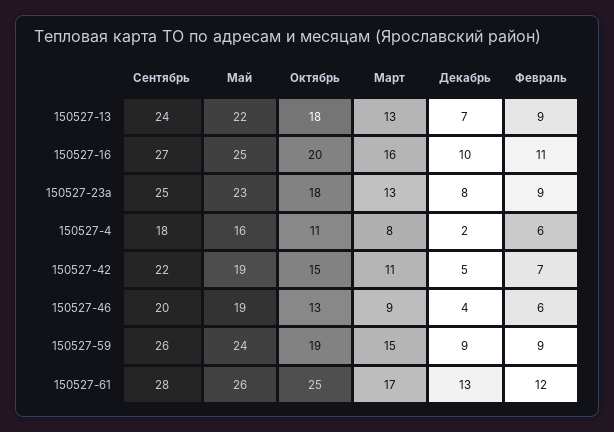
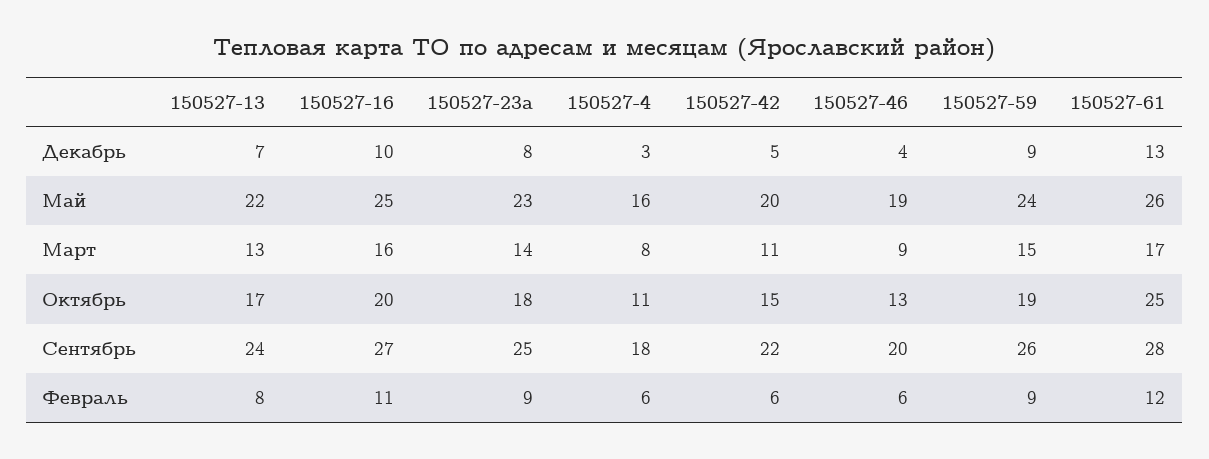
Октябрь, 150527-13: 18 -> 17
Февраль, 150527-13: 9 -> 8
Март, 150527-23а: 13 -> 14
Декабрь, 150527-4: 2 -> 3
Май, 150527-42: 19 -> 20
Февраль, 150527-42: 7 -> 6

